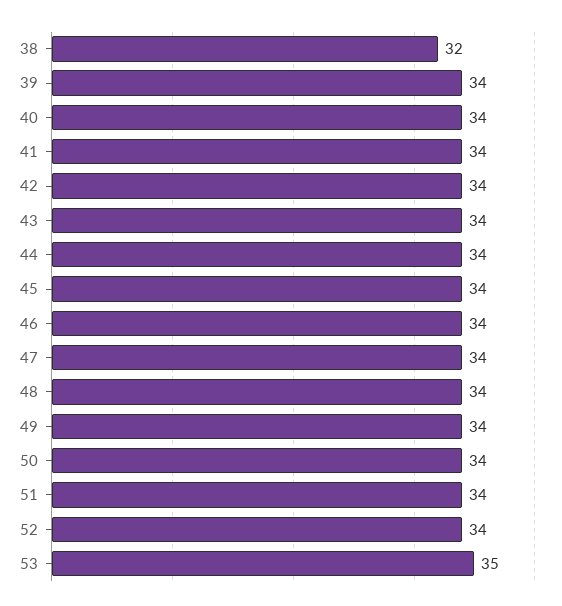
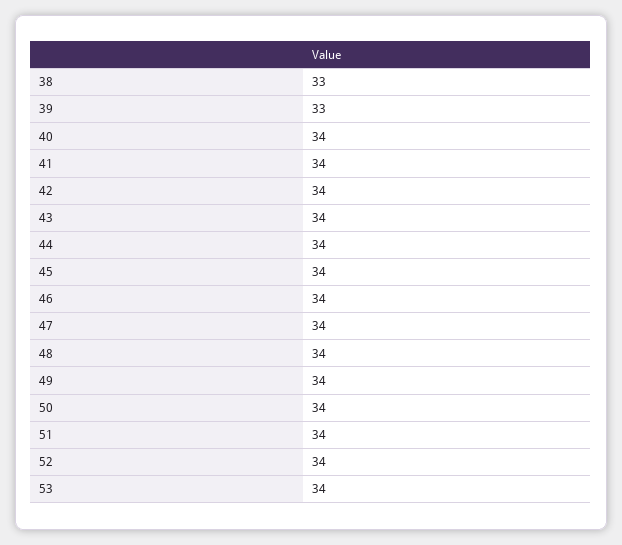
38: 32 -> 33
39: 34 -> 33
53: 35 -> 34

